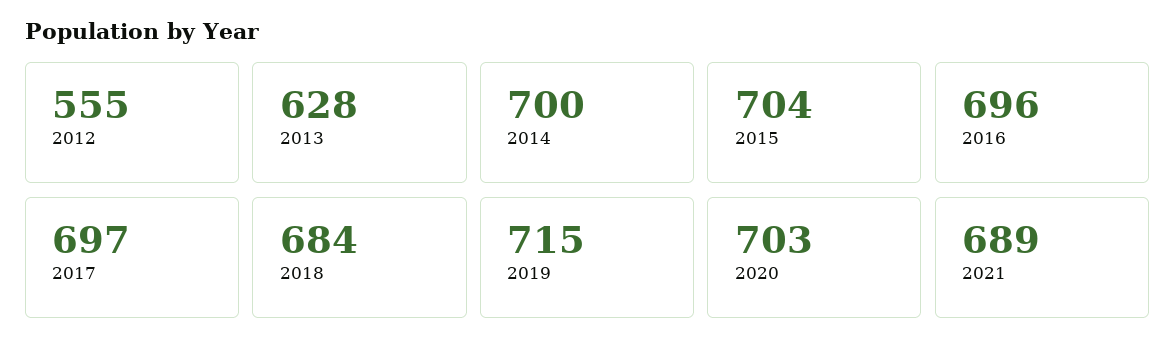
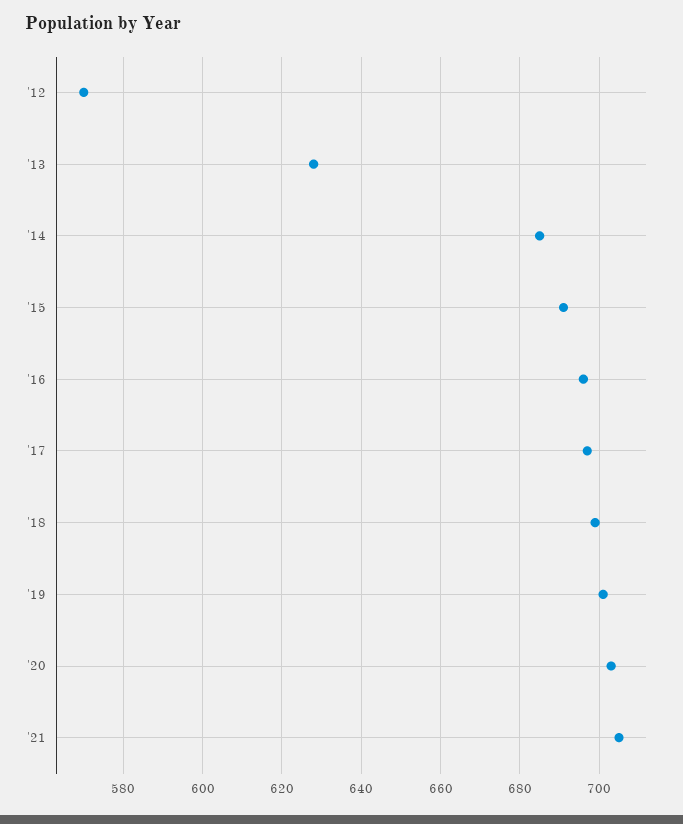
2012: 555 -> 570
2014: 700 -> 685
2015: 704 -> 690
2018: 684 -> 700
2019: 715 -> 700
2021: 689 -> 705

